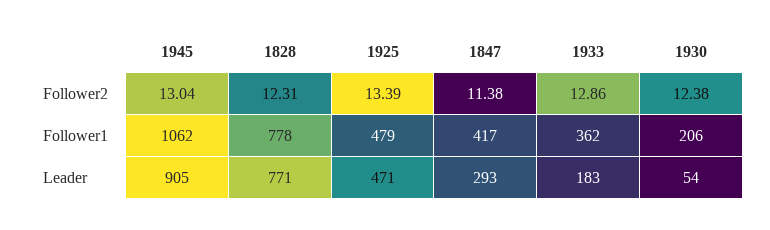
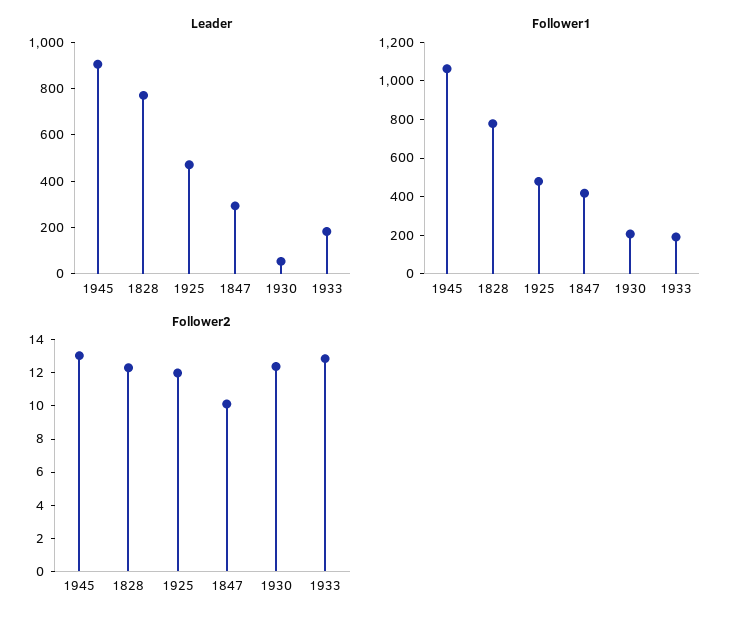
Follower2, 1925: 13.39 -> 12
Follower2, 1847: 11.38 -> 10
Follower1, 1933: 362 -> 200

